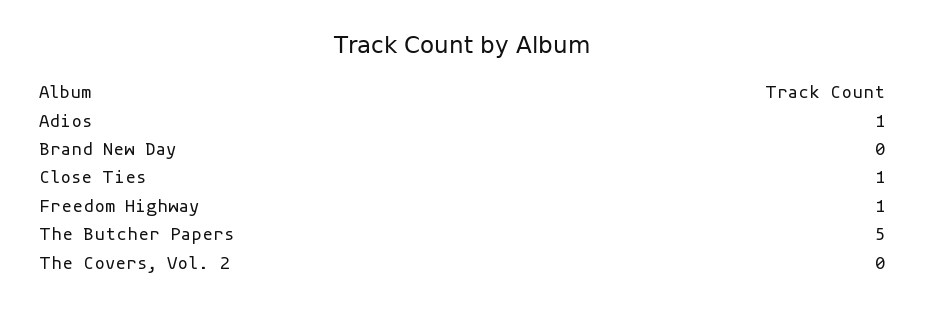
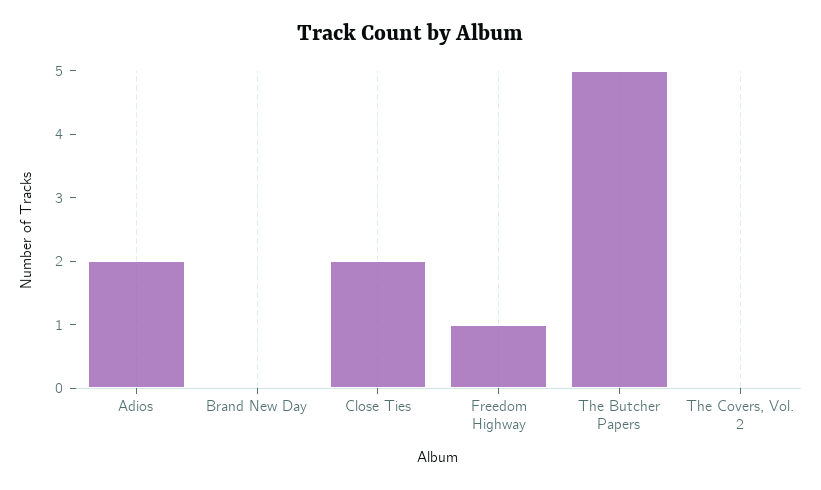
Adios: 1 -> 2
Close Ties: 1 -> 2

